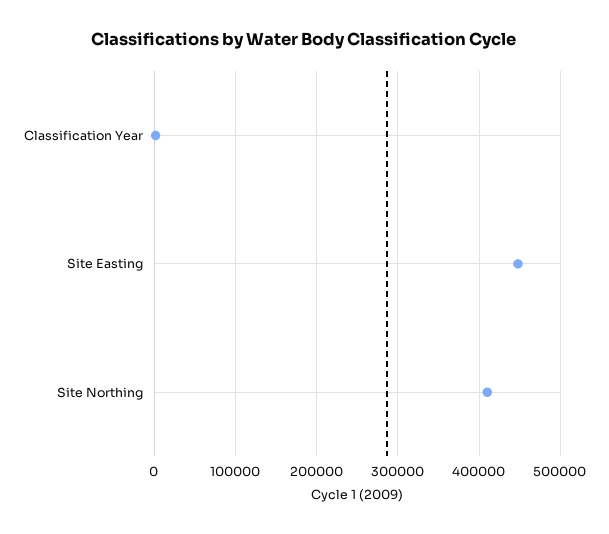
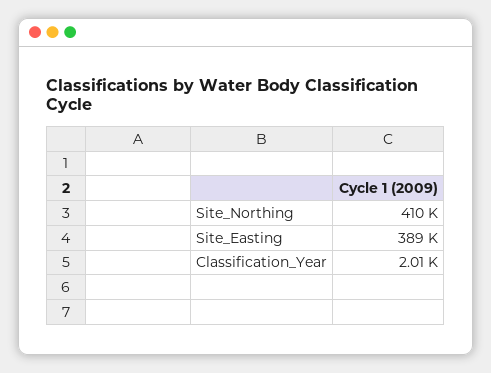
Site Easting: 450000 -> 389000

